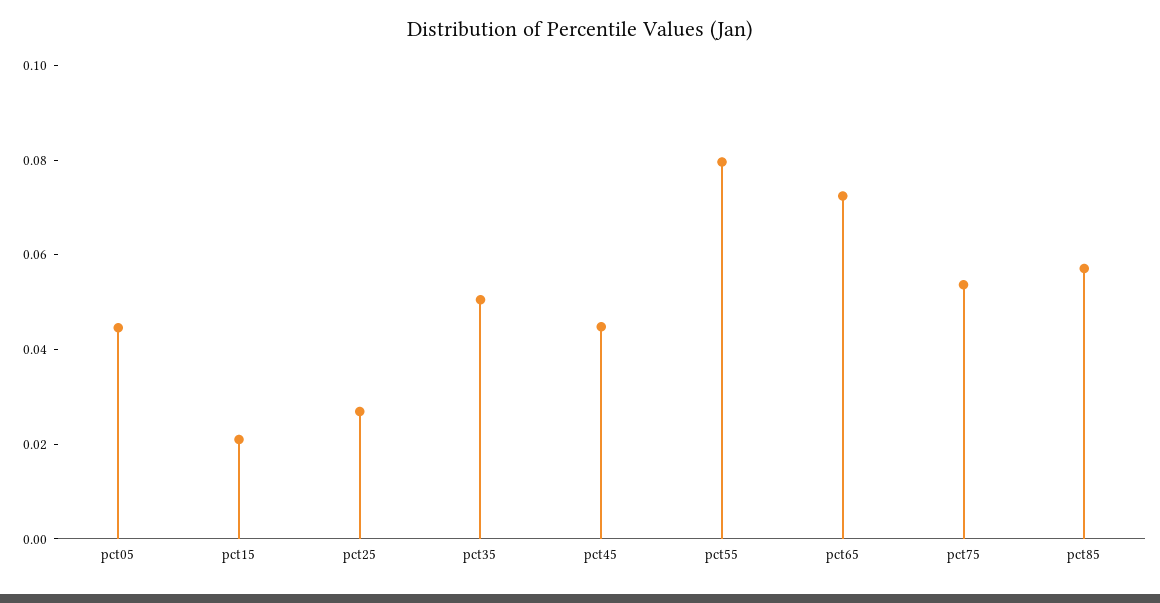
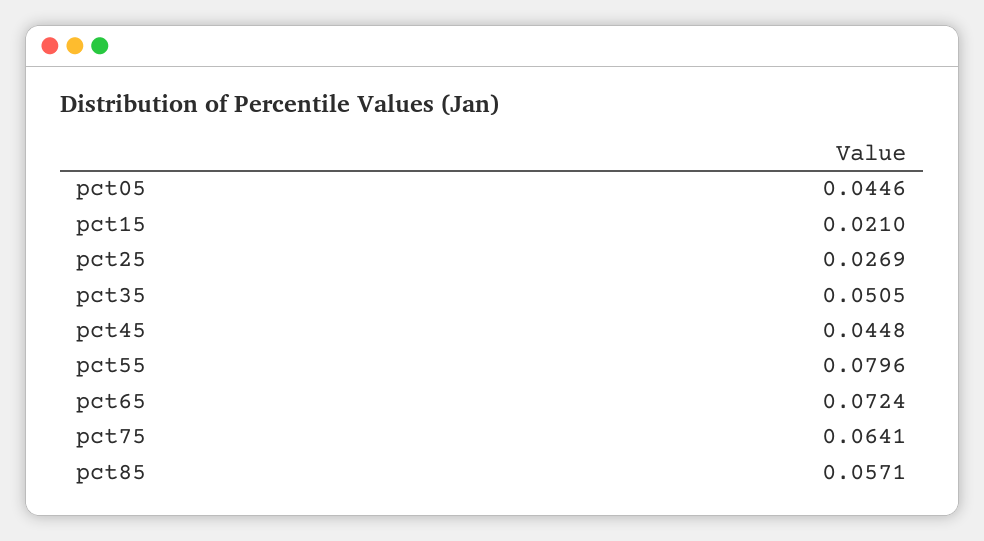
pct75: 0.055 -> 0.0641

